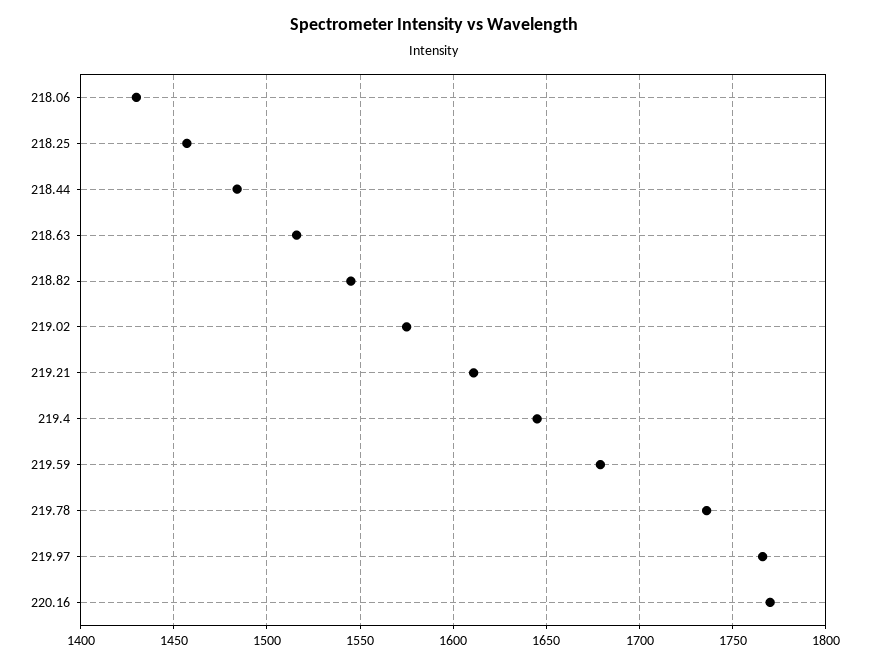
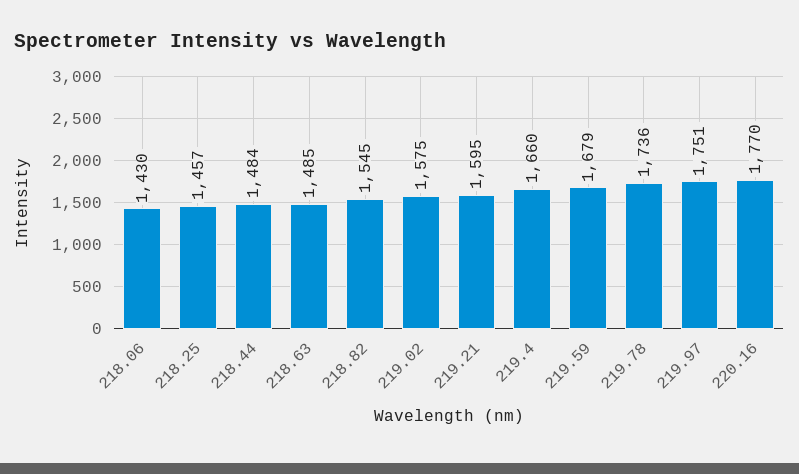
218.63: 1515 -> 1485
219.21: 1610 -> 1595
219.4: 1645 -> 1660
219.97: 1765 -> 1751

